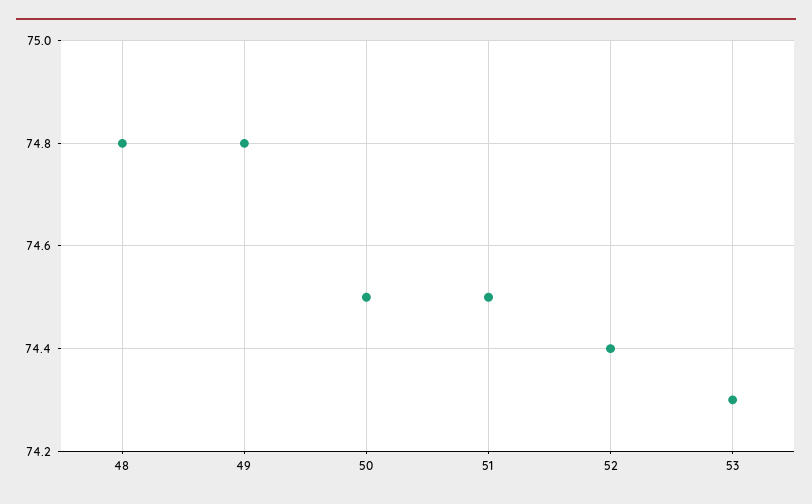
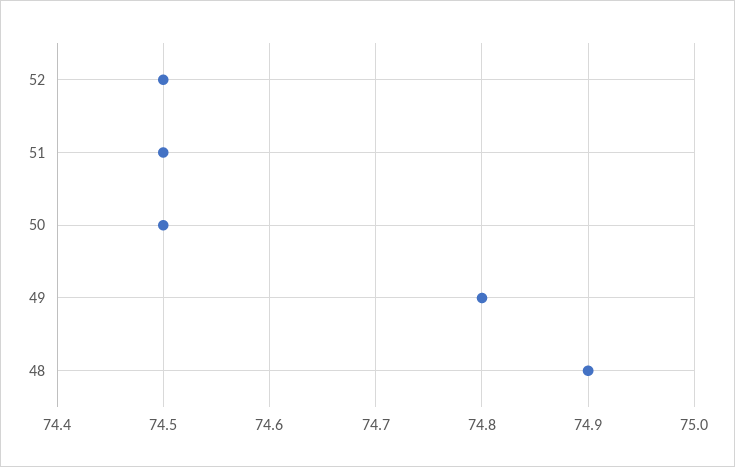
48: 74.8 -> 74.9
52: 74.4 -> 74.5
53: 74.3 -> none

